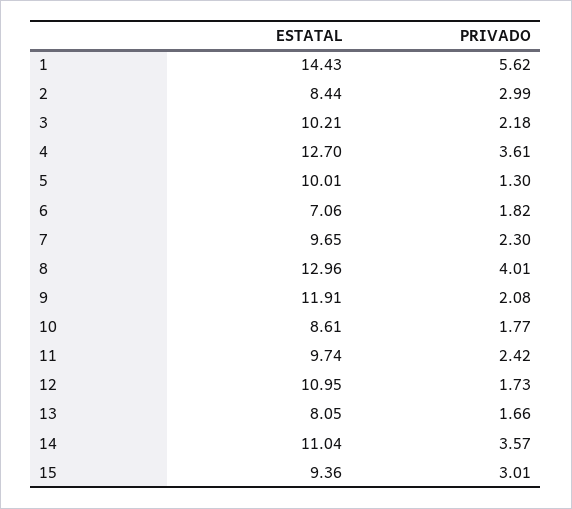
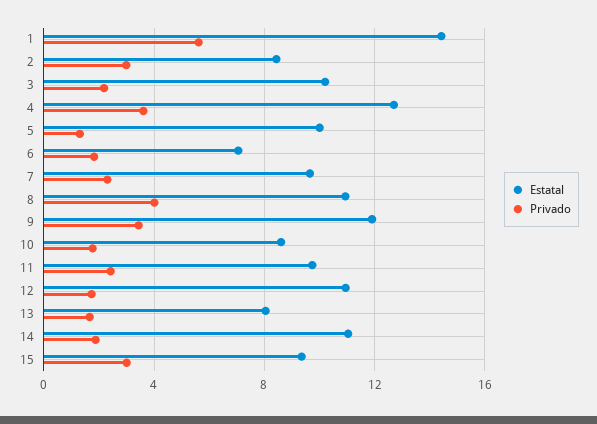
ESTATAL, 8: 12.96 -> 11
PRIVADO, 9: 2.08 -> 3.5
PRIVADO, 14: 3.57 -> 2

